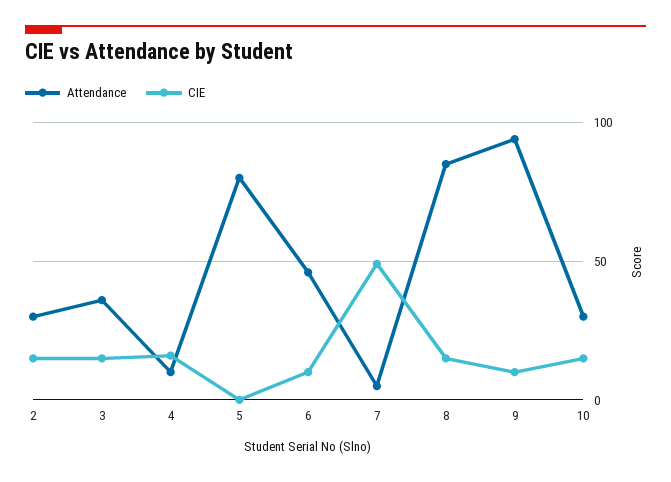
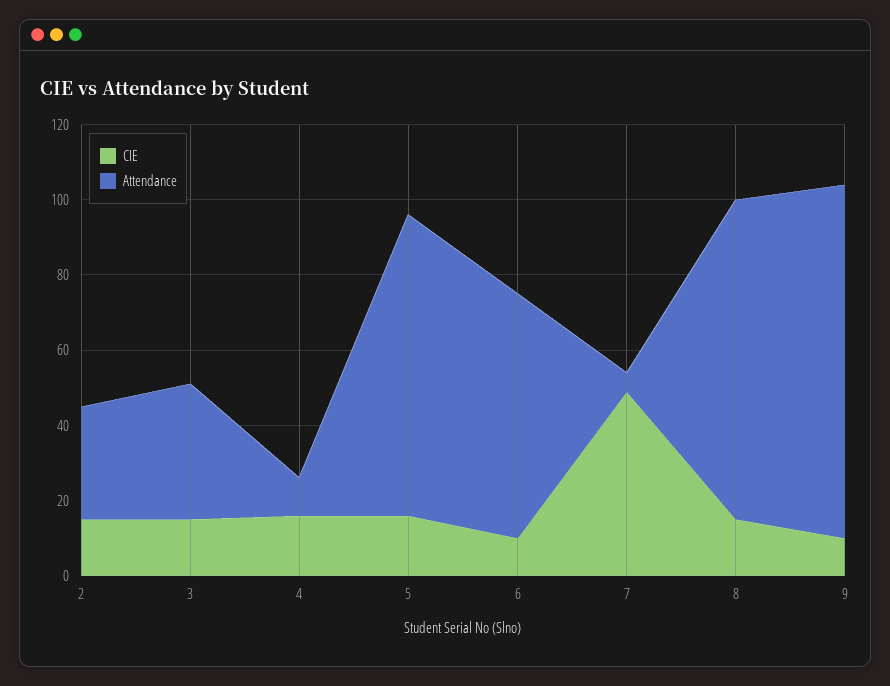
CIE, 5: 0 -> 15
Attendance, 6: 45 -> 65
Attendance, 10: 30 -> none
CIE, 10: 15 -> none

